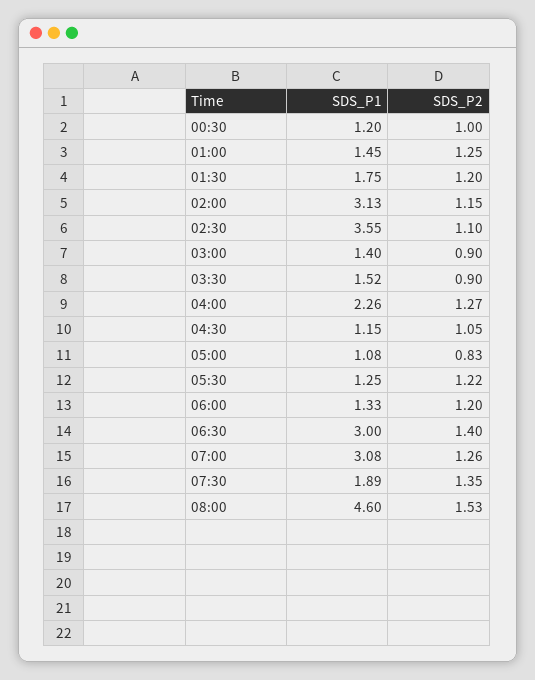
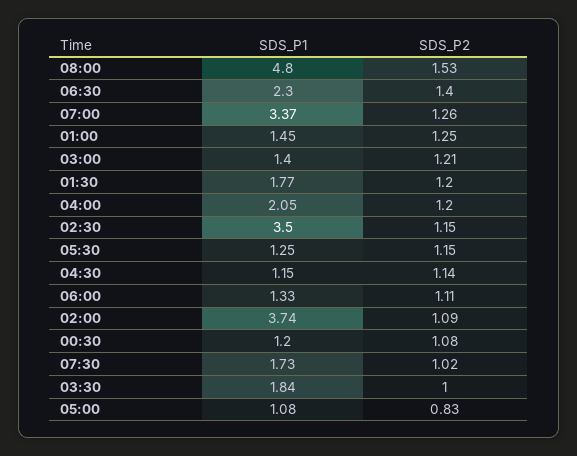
SDS_P2, 00:30: 1 -> 1.08
SDS_P1, 01:30: 1.75 -> 1.77
SDS_P1, 02:00: 3.13 -> 3.74
SDS_P2, 02:00: 1.15 -> 1.09
SDS_P1, 02:30: 3.55 -> 3.5
SDS_P2, 02:30: 1.1 -> 1.15
SDS_P2, 03:00: 0.9 -> 1.21
SDS_P1, 03:30: 1.52 -> 1.84
SDS_P2, 03:30: 0.9 -> 1
SDS_P1, 04:00: 2.26 -> 2.05
SDS_P2, 04:00: 1.27 -> 1.2
SDS_P2, 04:30: 1.05 -> 1.14
SDS_P2, 05:30: 1.22 -> 1.15
SDS_P2, 06:00: 1.2 -> 1.11
SDS_P1, 06:30: 3 -> 2.3
SDS_P1, 07:00: 3.08 -> 3.37
SDS_P1, 07:30: 1.89 -> 1.73
SDS_P2, 07:30: 1.35 -> 1.02
SDS_P1, 08:00: 4.6 -> 4.8

